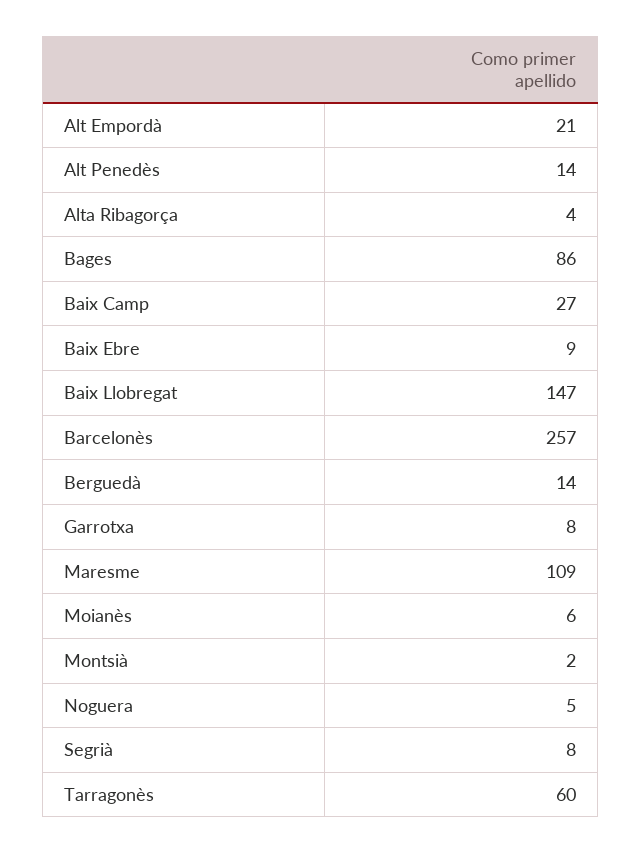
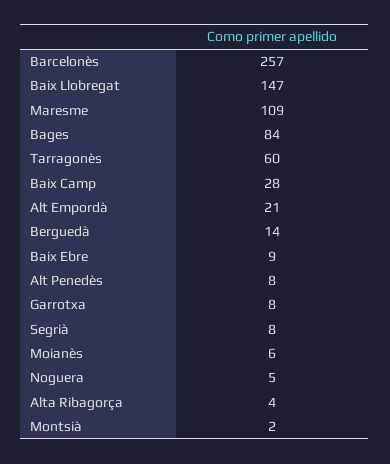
Alt Penedès: 14 -> 8
Bages: 86 -> 84
Baix Camp: 27 -> 28

